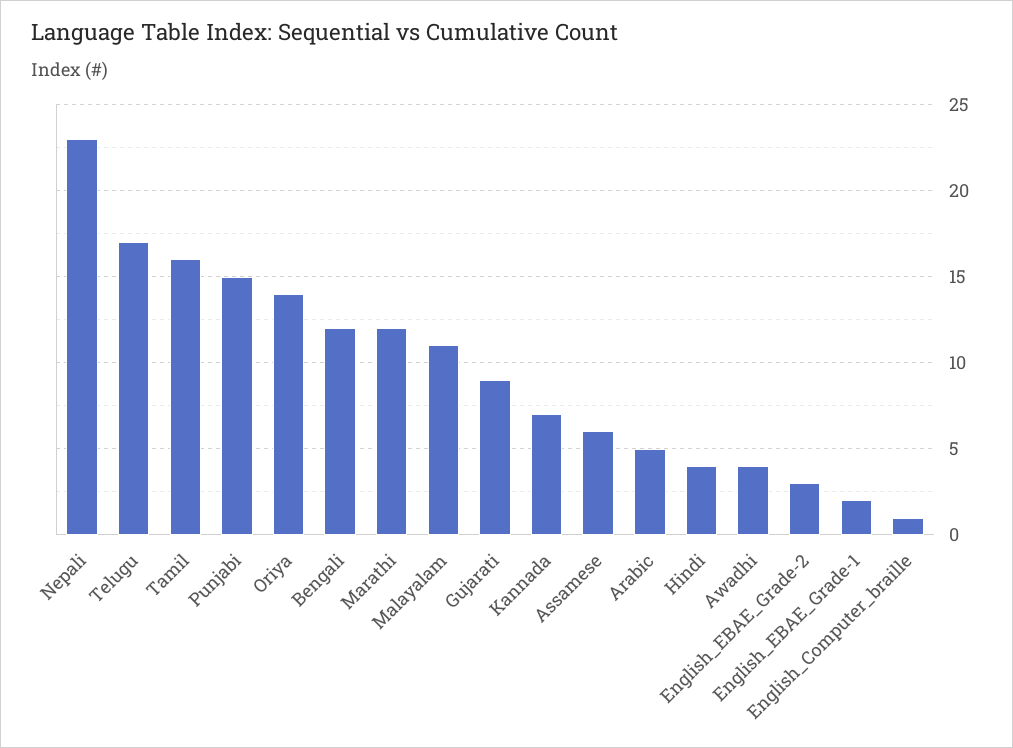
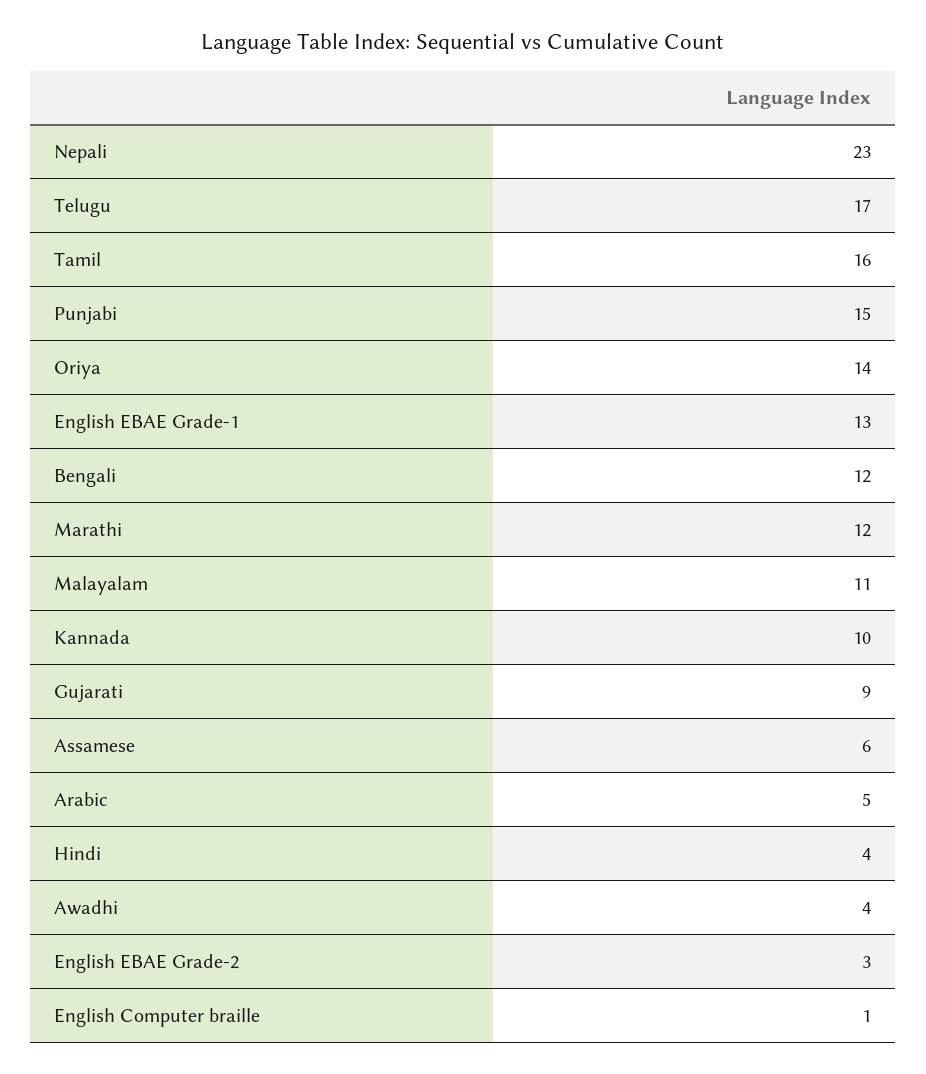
Kannada: 7 -> 10
English_EBAE_Grade-1: 2 -> 13

